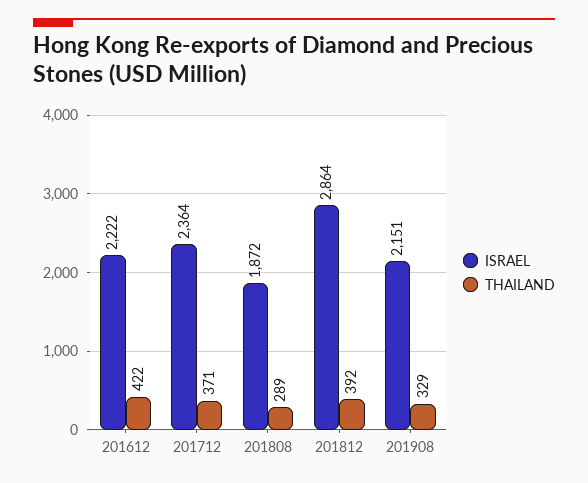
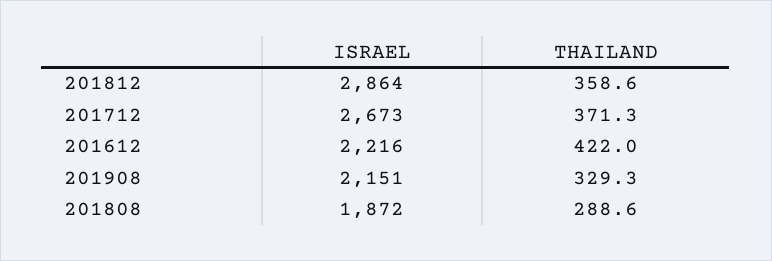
ISRAEL, 201612: 2222 -> 2216
ISRAEL, 201712: 2364 -> 2673
THAILAND, 201812: 392 -> 358.6

